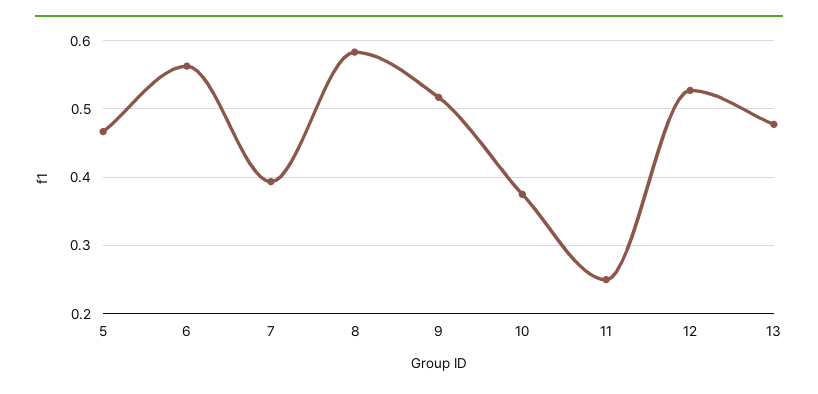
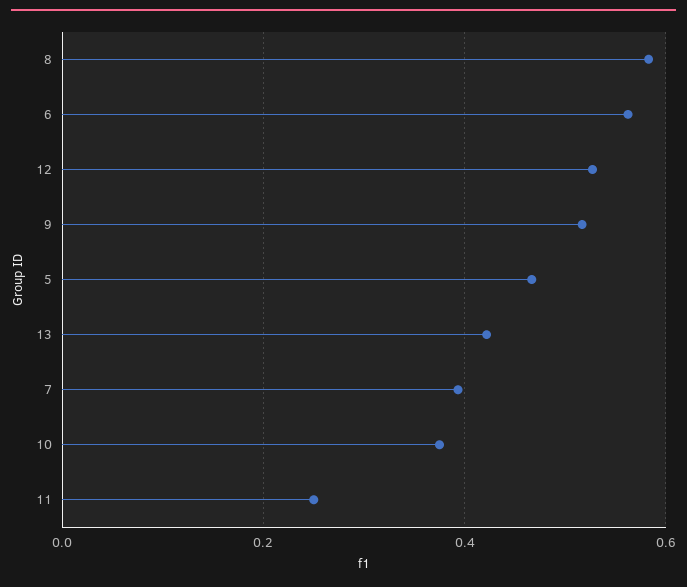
13: 0.48 -> 0.42

